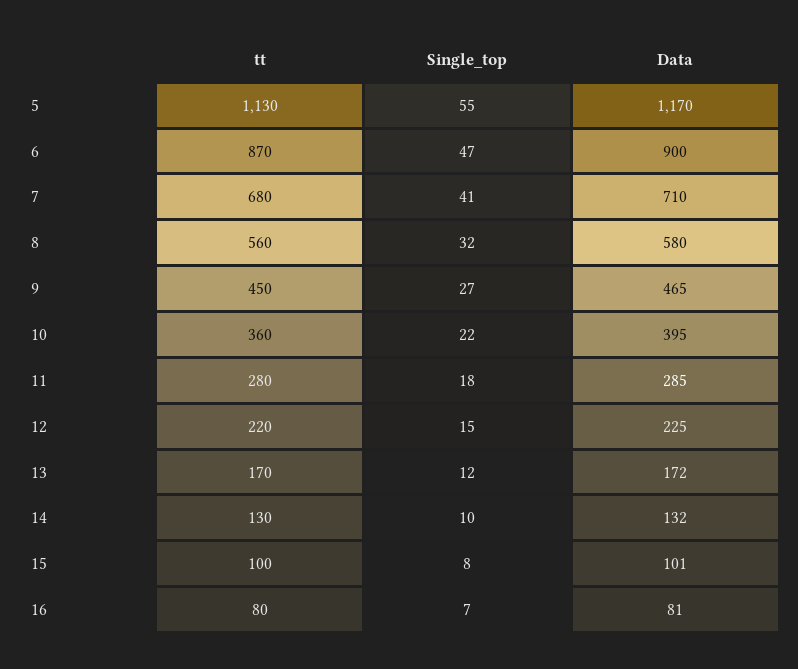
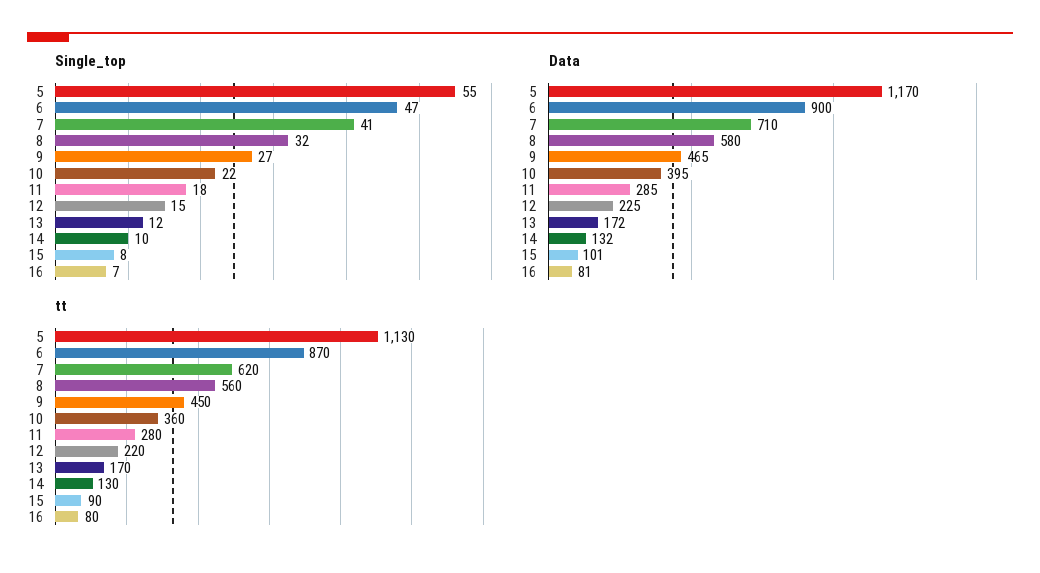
tt, 7: 680 -> 620
tt, 15: 100 -> 90

